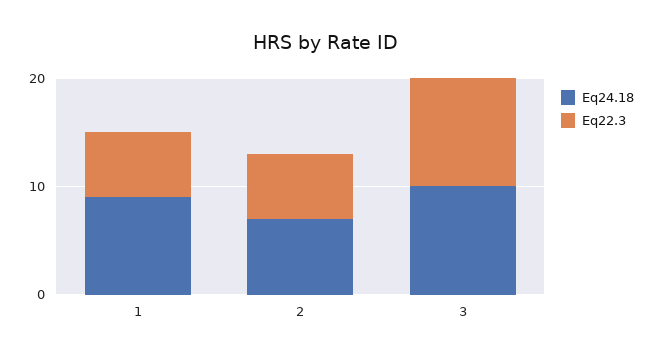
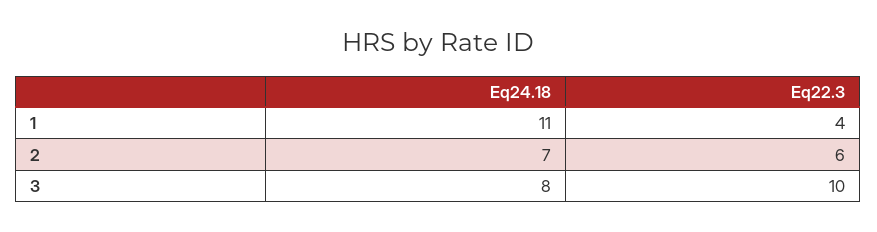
Eq24.18, 1: 9 -> 11
Eq22.3, 1: 6 -> 4
Eq24.18, 3: 10 -> 8

